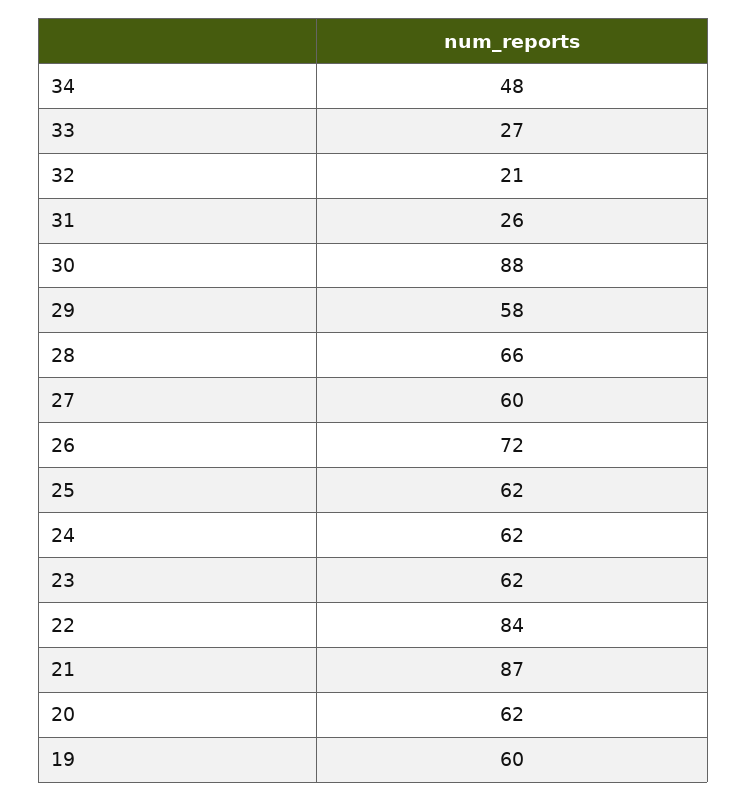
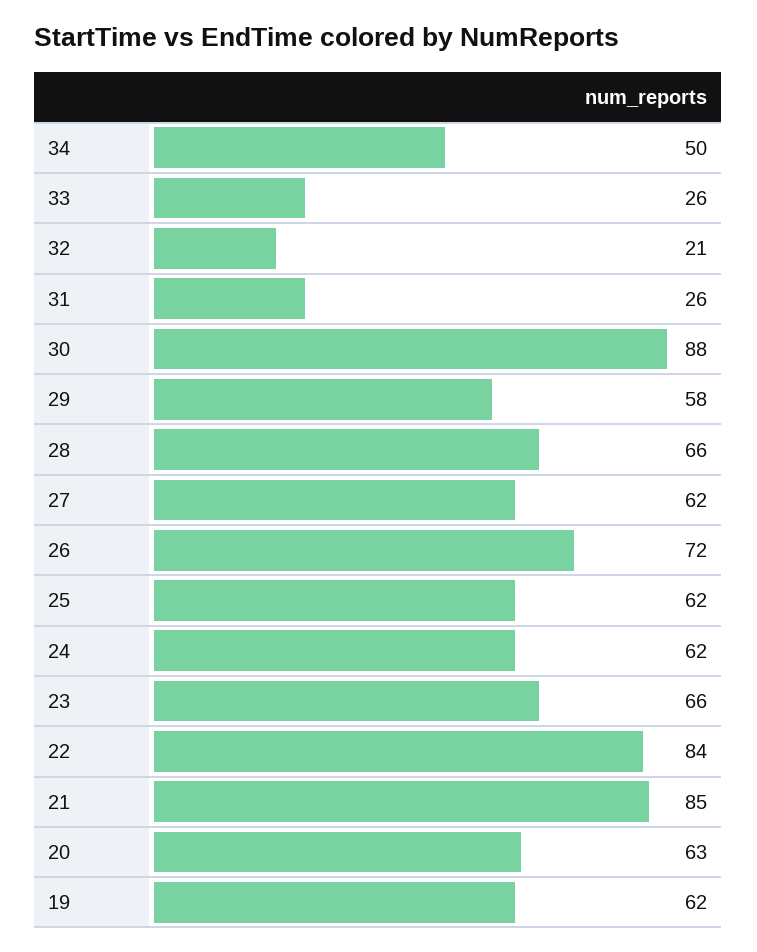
34: 48 -> 50
33: 27 -> 26
27: 60 -> 62
23: 62 -> 66
21: 87 -> 85
20: 62 -> 63
19: 60 -> 62

